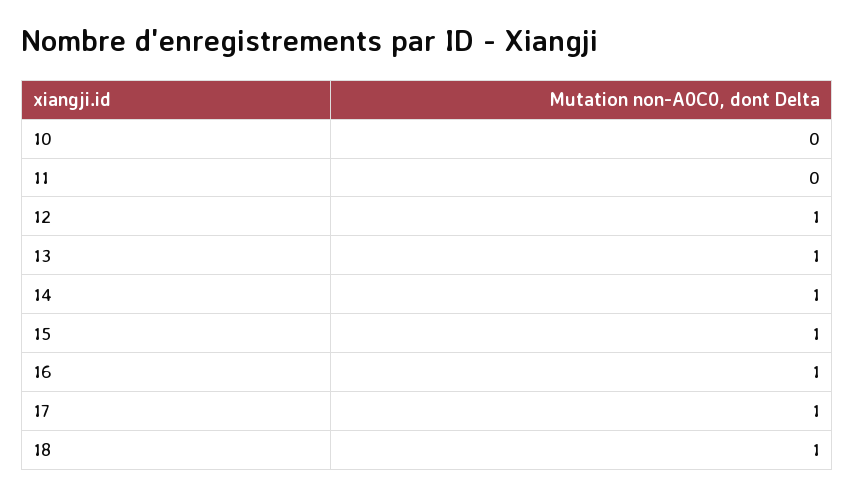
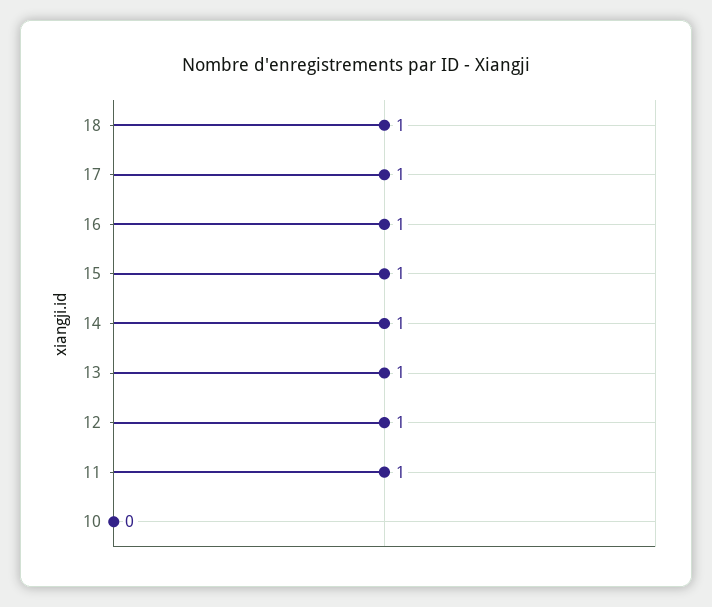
11: 0 -> 1

